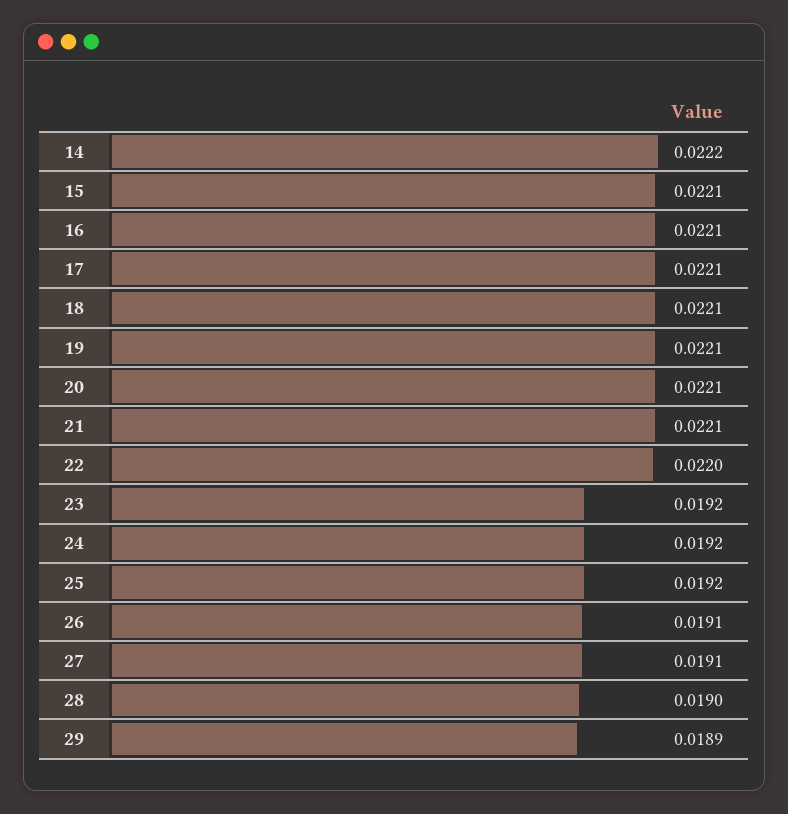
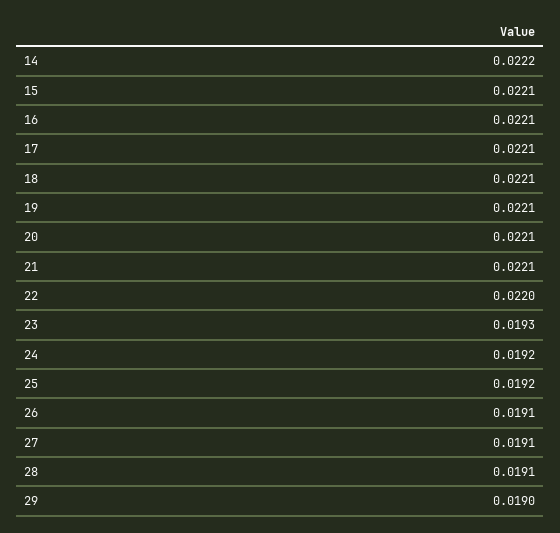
23: 0.0192 -> 0.0193
28: 0.019 -> 0.0191
29: 0.0189 -> 0.019

